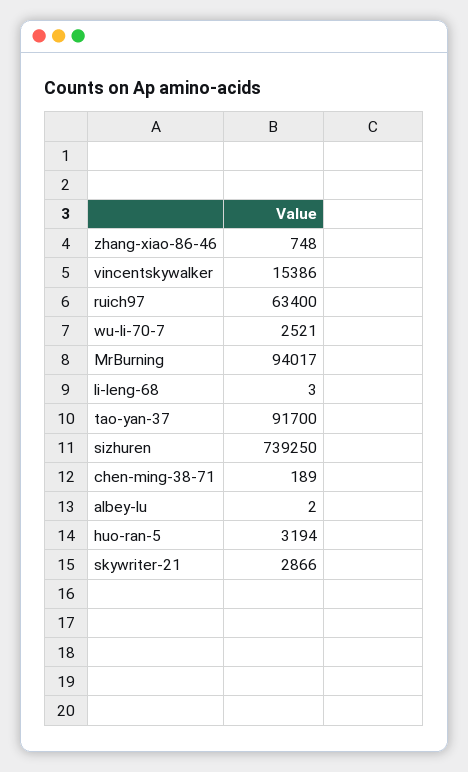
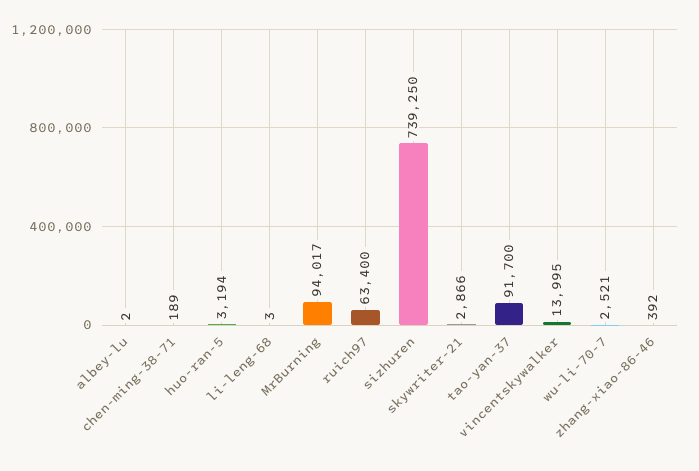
zhang-xiao-86-46: 748 -> 392
vincentskywalker: 15386 -> 13995

